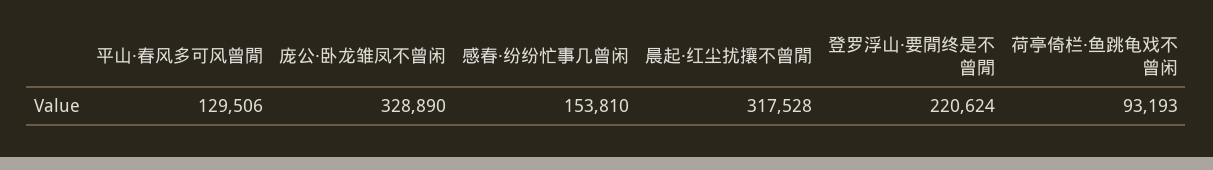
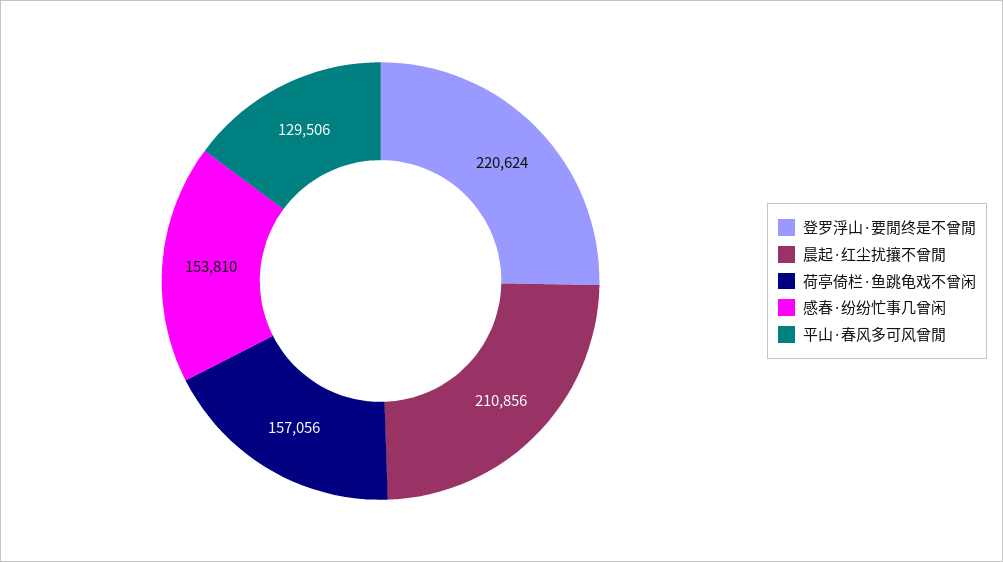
庞公·卧龙雏凤不曾闲: 328890 -> none
晨起·红尘扰攘不曾閒: 317528 -> 210856
荷亭倚栏·鱼跳龟戏不曾闲: 93193 -> 157056

